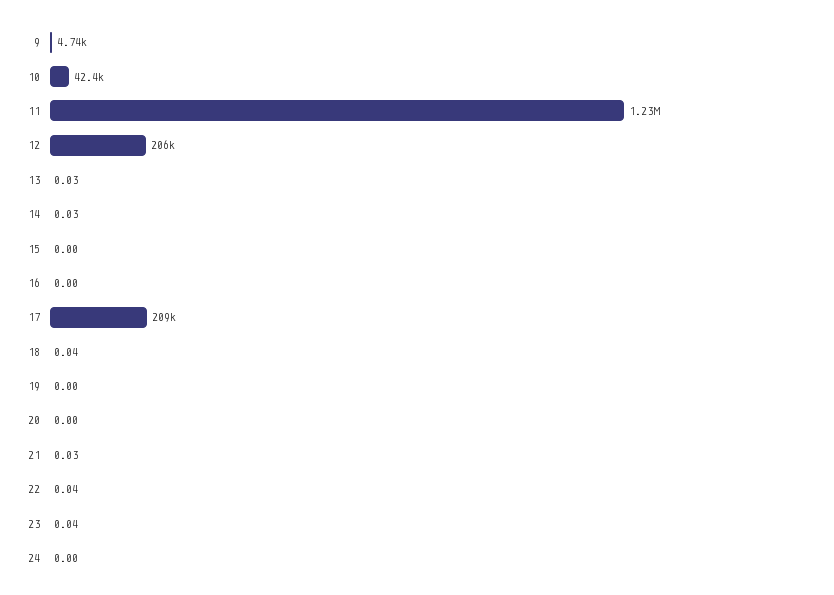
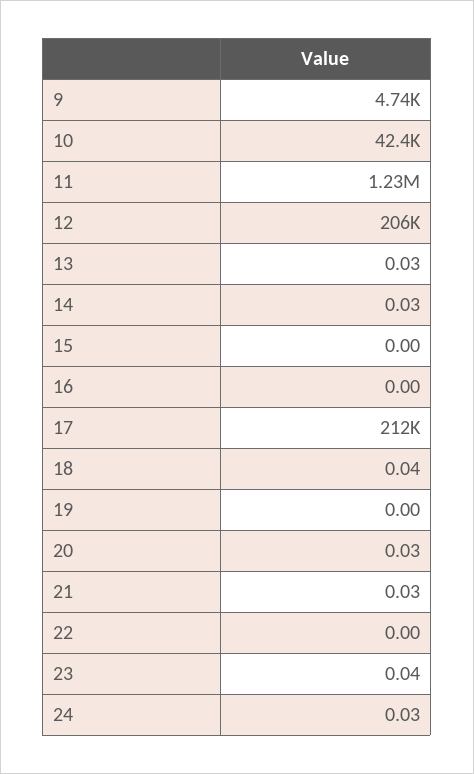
17: 209000 -> 212000
20: 0 -> 0.03
22: 0.04 -> 0
24: 0 -> 0.03

